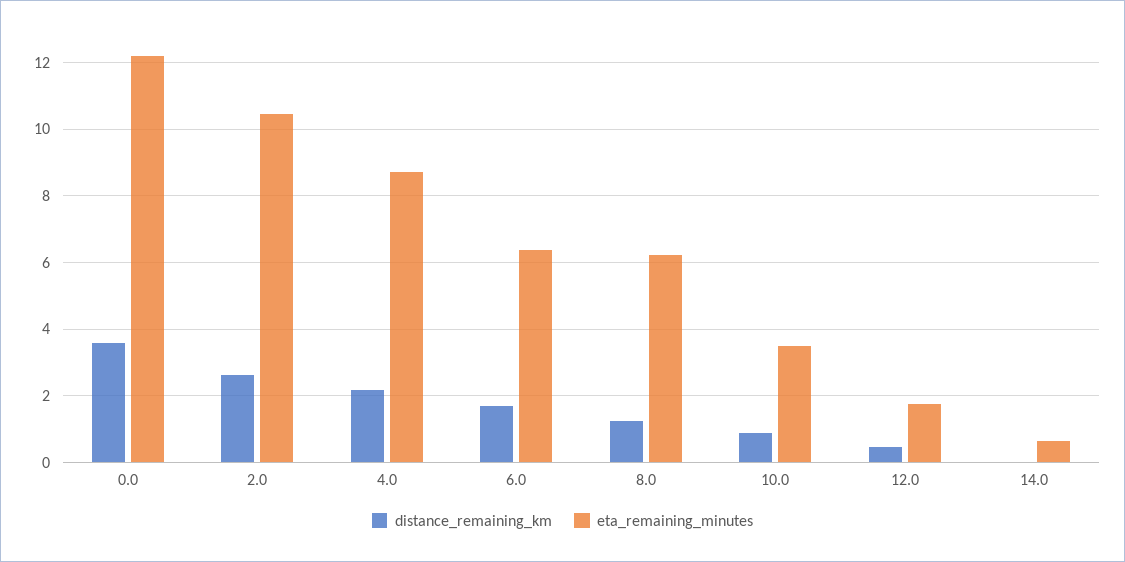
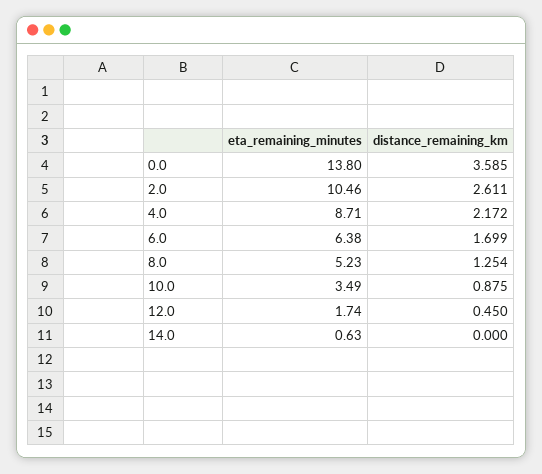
eta_remaining_minutes, 0.0: 12.2 -> 13.8
eta_remaining_minutes, 8.0: 6.2 -> 5.23

